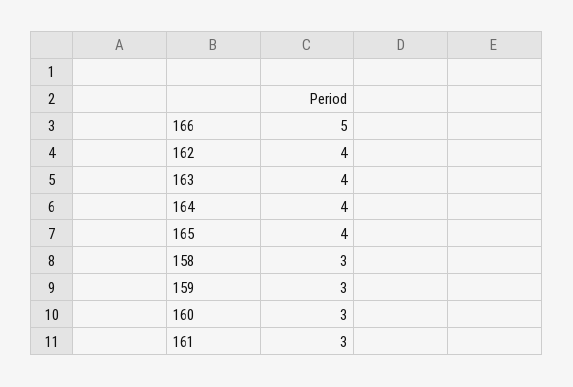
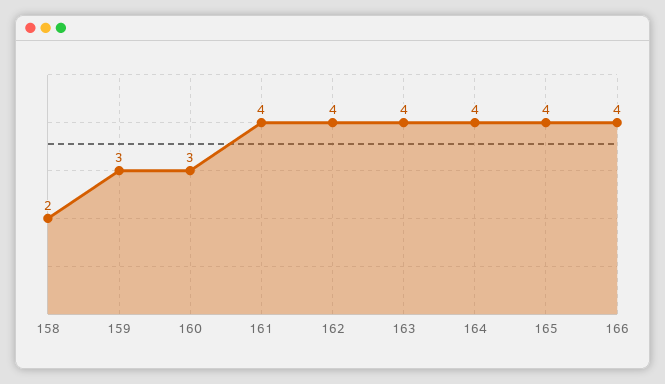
166: 5 -> 4
158: 3 -> 2
161: 3 -> 4

